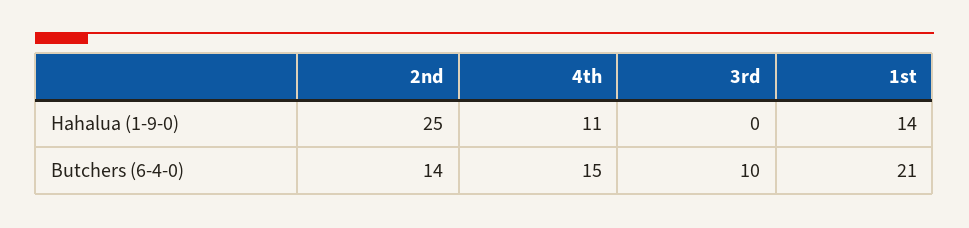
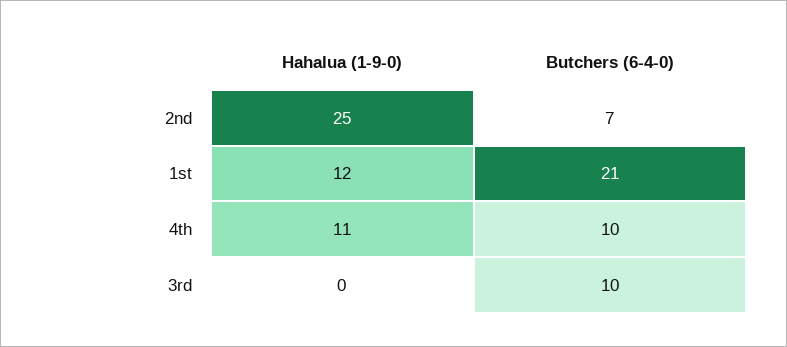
1st, Hahalua (1-9-0): 14 -> 12
2nd, Butchers (6-4-0): 14 -> 7
4th, Butchers (6-4-0): 15 -> 10

